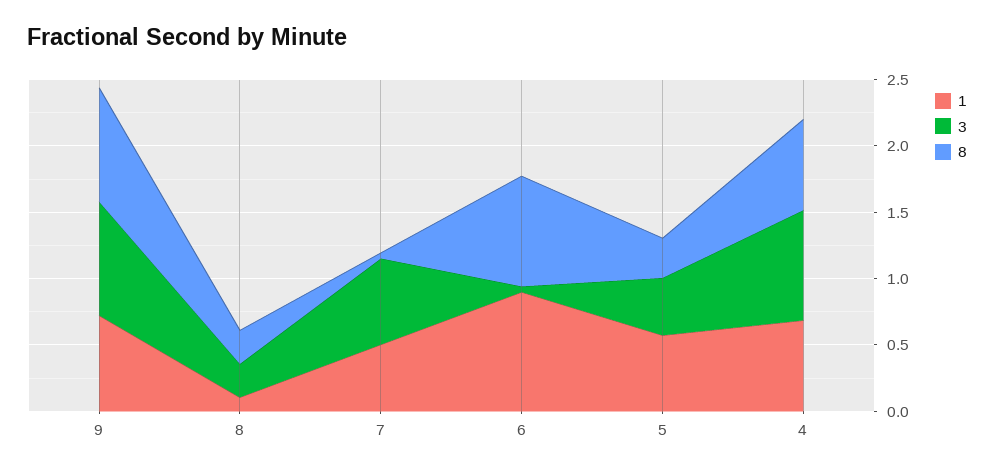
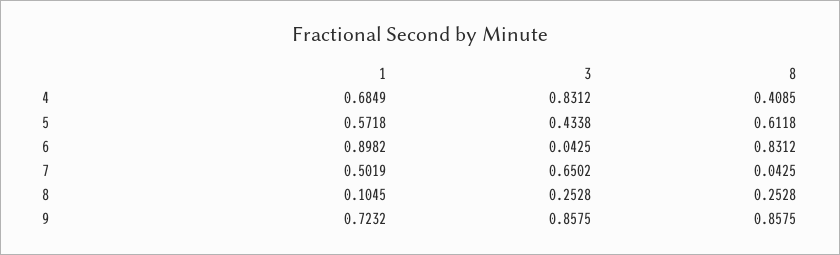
8, 5: 0.3 -> 0.6118
8, 4: 0.7 -> 0.4085

